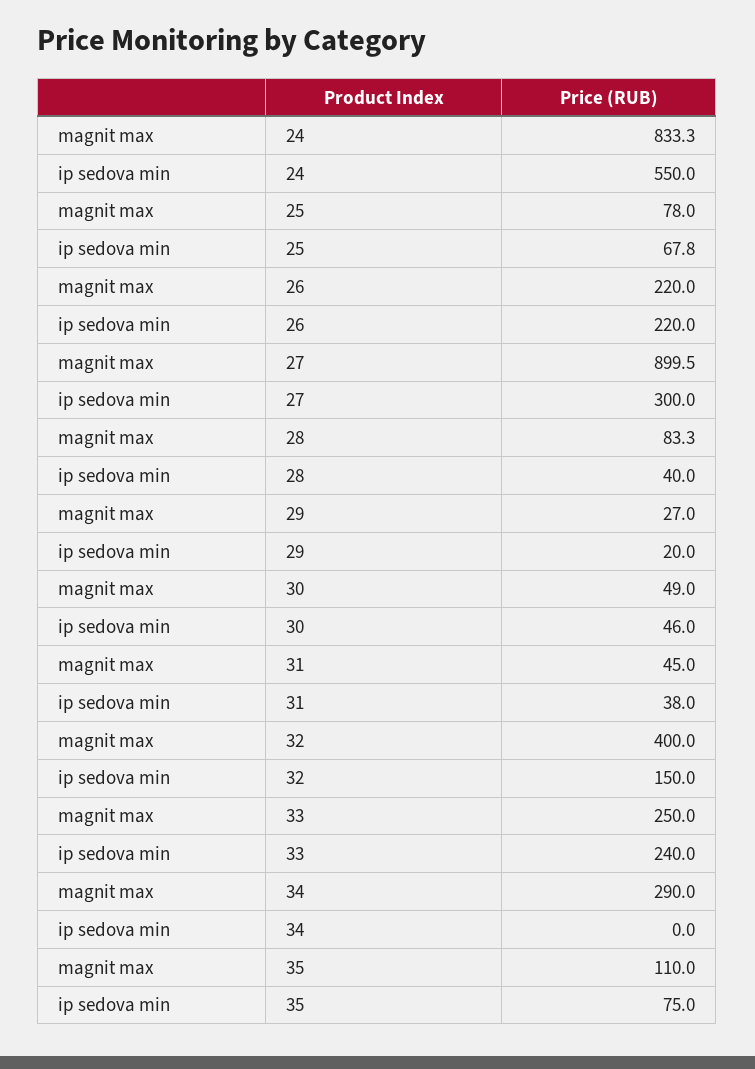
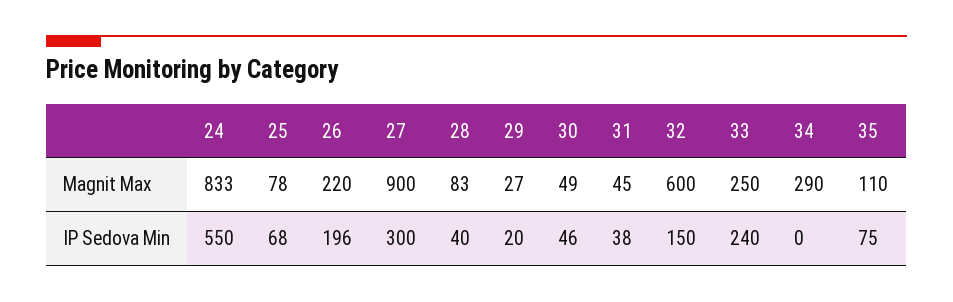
ip sedova min, 26: 220 -> 196
magnit max, 32: 400 -> 600

